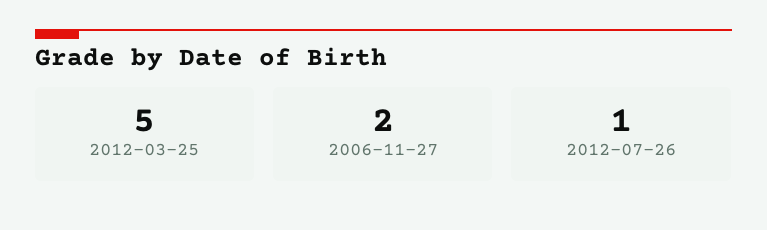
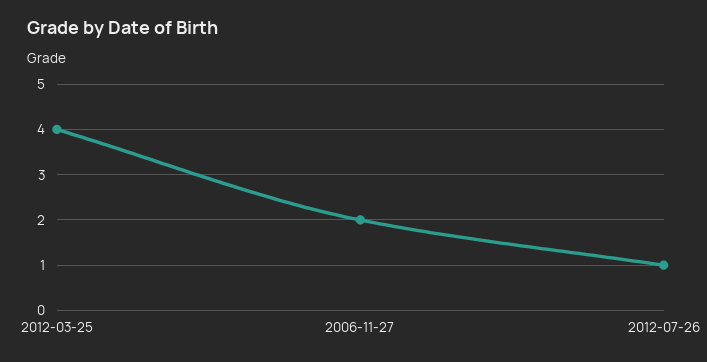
2012-03-25: 5 -> 4

